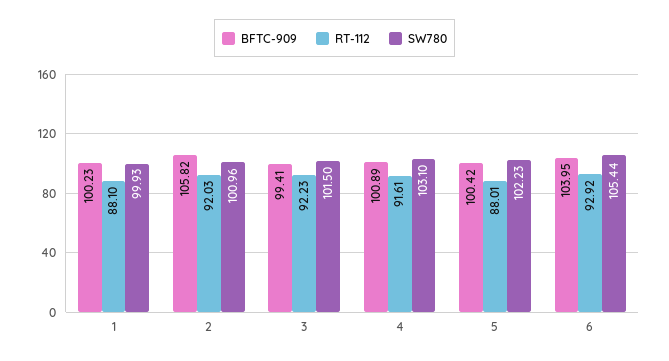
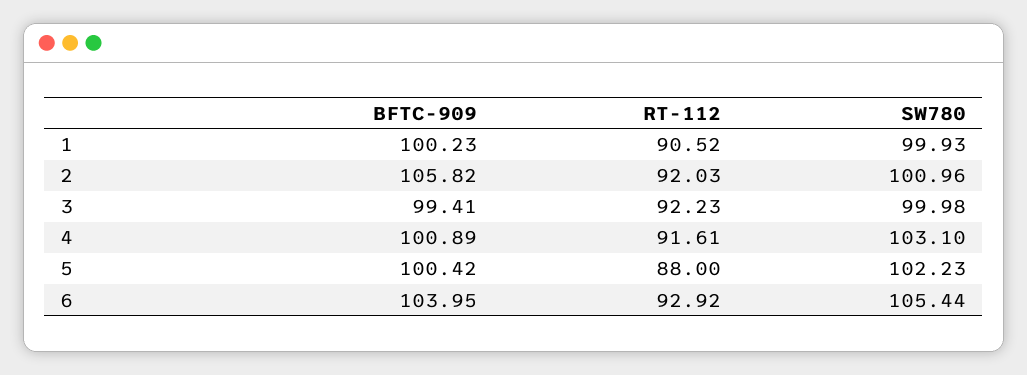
RT-112, 1: 88.1 -> 90.52
SW780, 3: 101.5 -> 99.98
RT-112, 5: 88.01 -> 88

